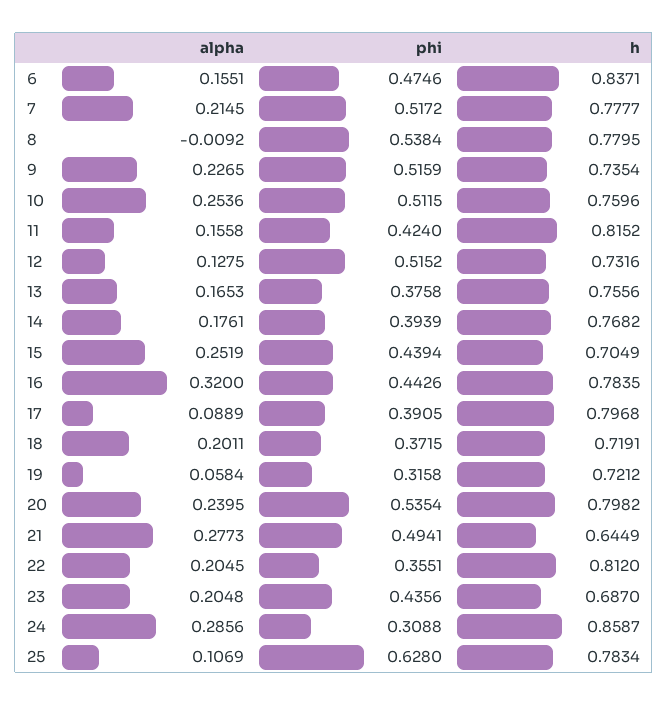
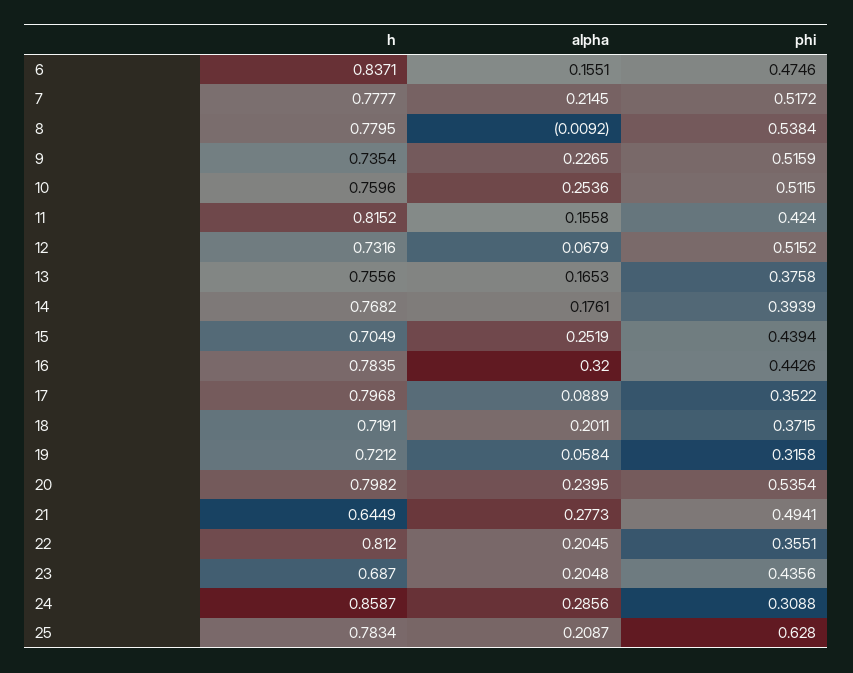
alpha, 12: 0.1275 -> 0.0679
phi, 17: 0.3905 -> 0.3522
alpha, 25: 0.1069 -> 0.2087

